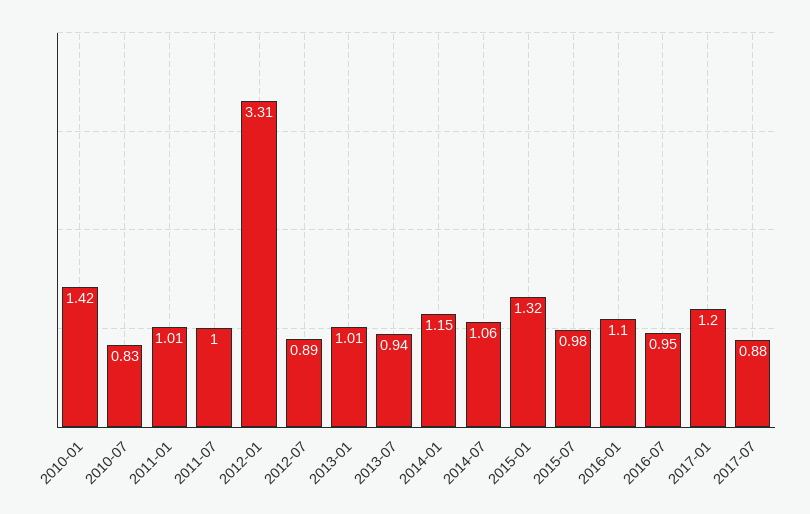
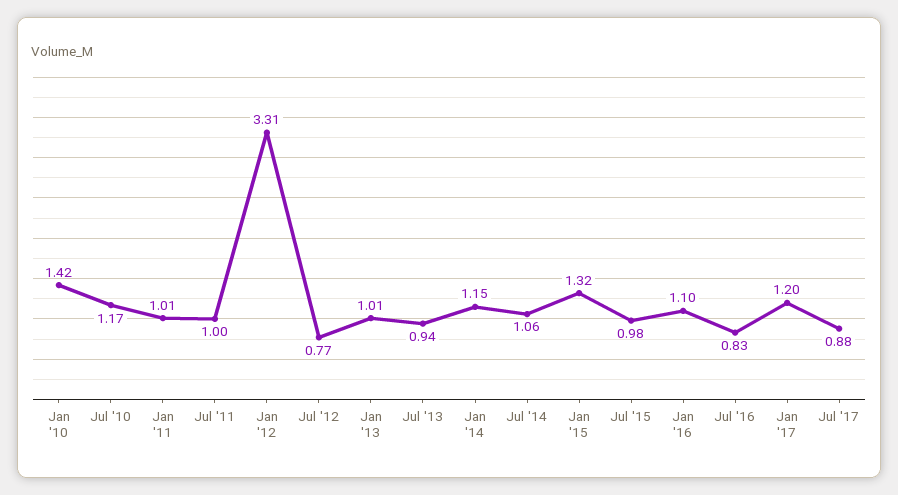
2010-07: 0.83 -> 1.17
2012-07: 0.89 -> 0.77
2016-07: 0.95 -> 0.83

